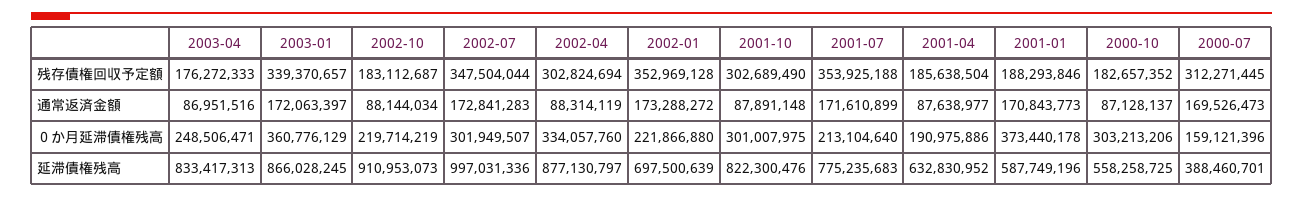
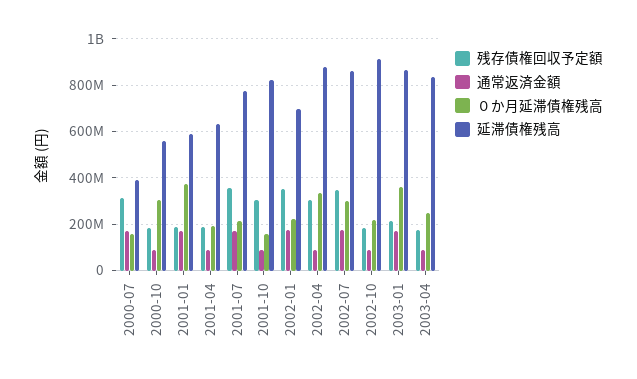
残存債権回収予定額, 2003-01: 339370657 -> 200000000
０か月延滞債権残高, 2001-10: 301007975 -> 150000000
延滞債権残高, 2002-07: 997031336 -> 850000000

